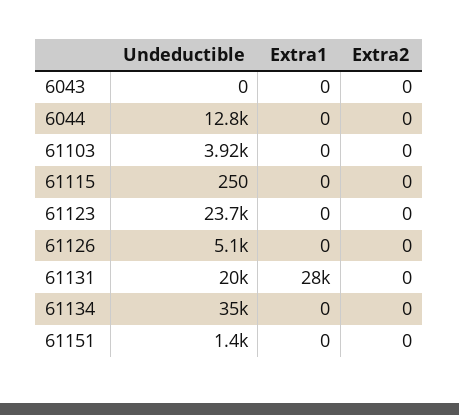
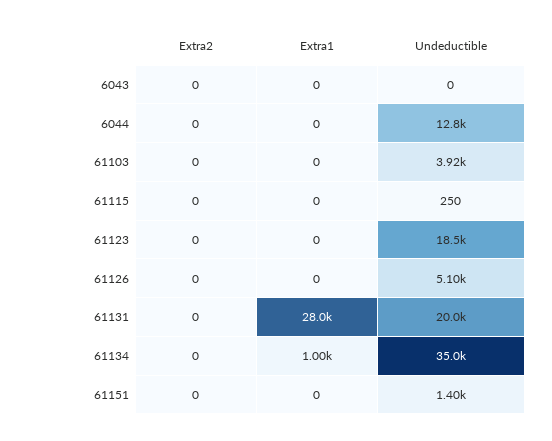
Undeductible, 61123: 23700 -> 18500
Extra1, 61134: 0 -> 1000

